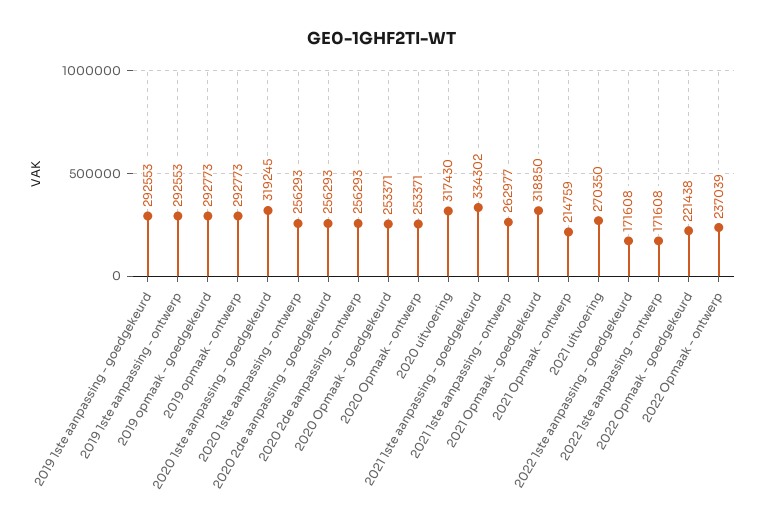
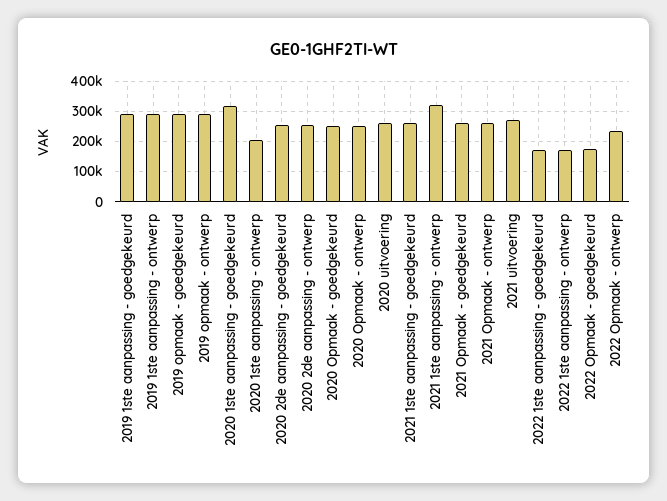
2020 1ste aanpassing - ontwerp: 256293 -> 200000
2020 uitvoering: 317430 -> 260000
2021 1ste aanpassing - goedgekeurd: 334302 -> 260000
2021 1ste aanpassing - ontwerp: 262977 -> 320000
2021 Opmaak - goedgekeurd: 318850 -> 260000
2021 Opmaak - ontwerp: 214759 -> 260000
2022 Opmaak - goedgekeurd: 221438 -> 180000

